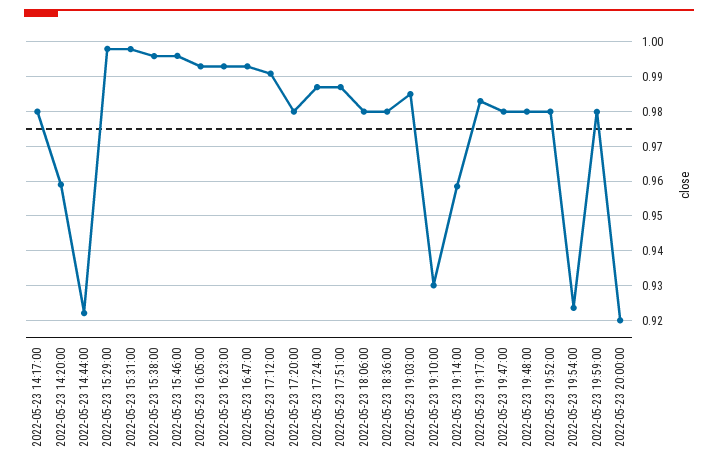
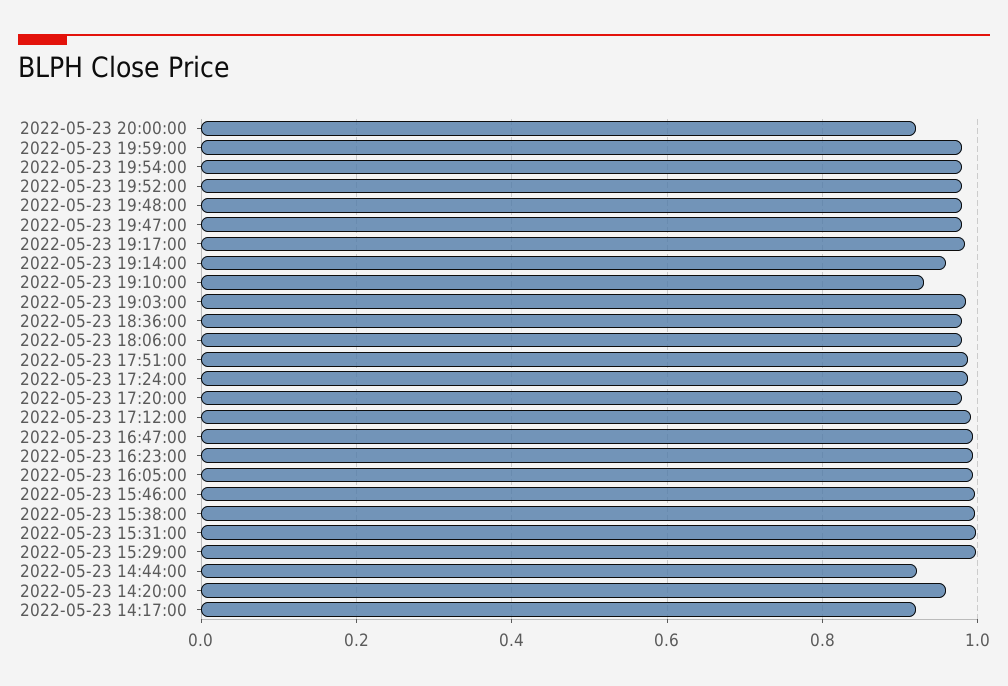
2022-05-23 14:17:00: 0.98 -> 0.92
2022-05-23 19:54:00: 0.924 -> 0.98

